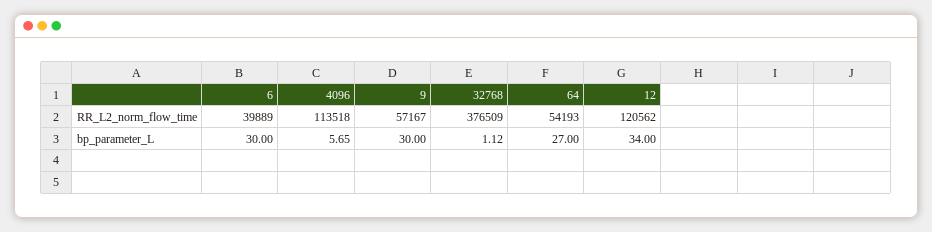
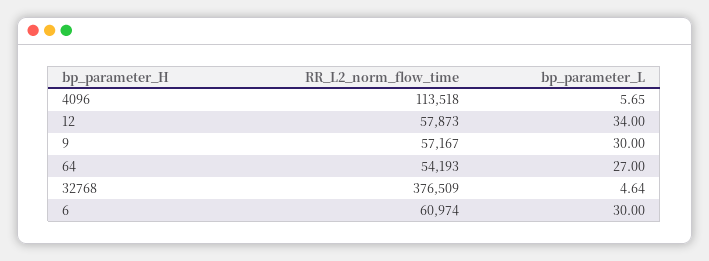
6, RR_L2_norm_flow_time: 39889 -> 60974
12, RR_L2_norm_flow_time: 120562 -> 57873
32768, bp_parameter_L: 1.12 -> 4.64

